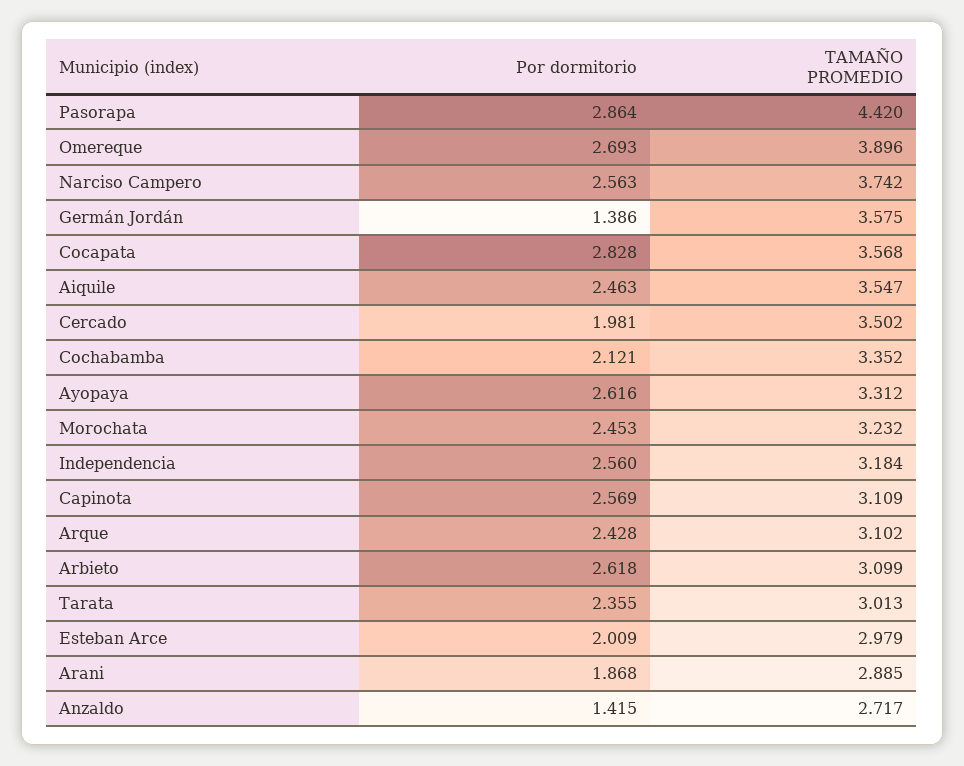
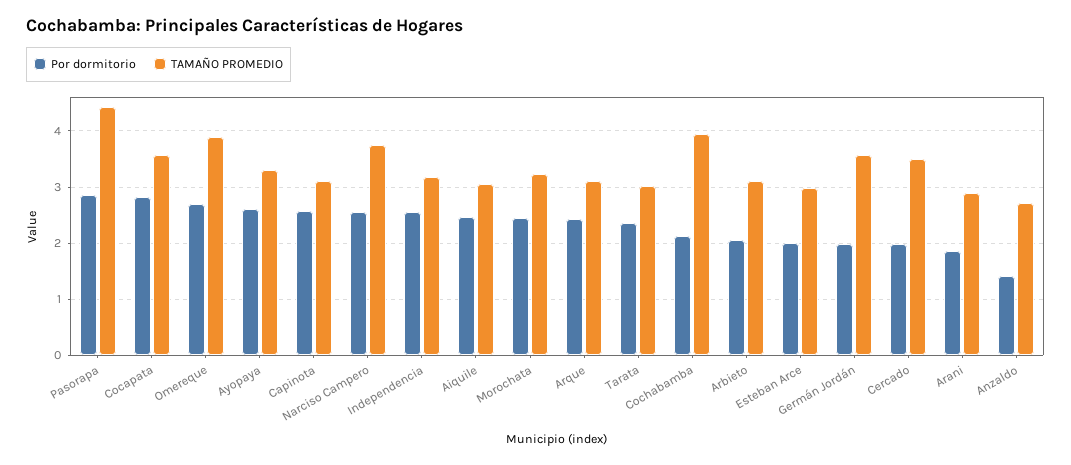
Por dormitorio, Germán Jordán: 1.386 -> 2
TAMAÑO PROMEDIO, Aiquile: 3.547 -> 3
TAMAÑO PROMEDIO, Cochabamba: 3.352 -> 4
Por dormitorio, Arbieto: 2.618 -> 2

